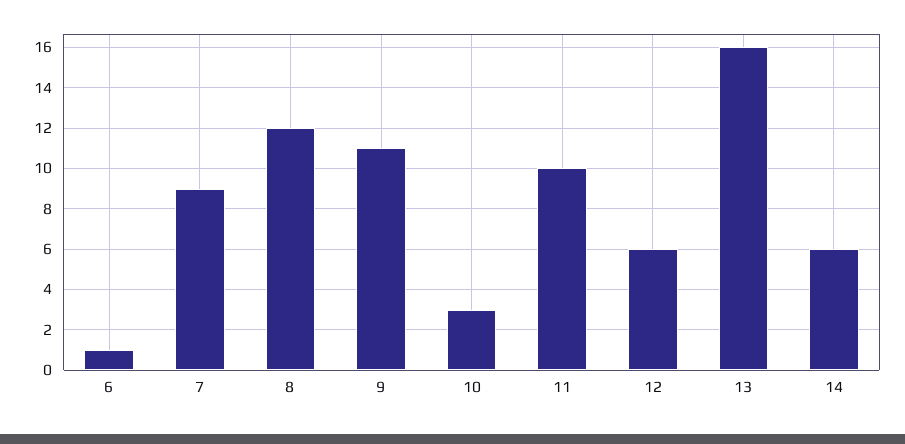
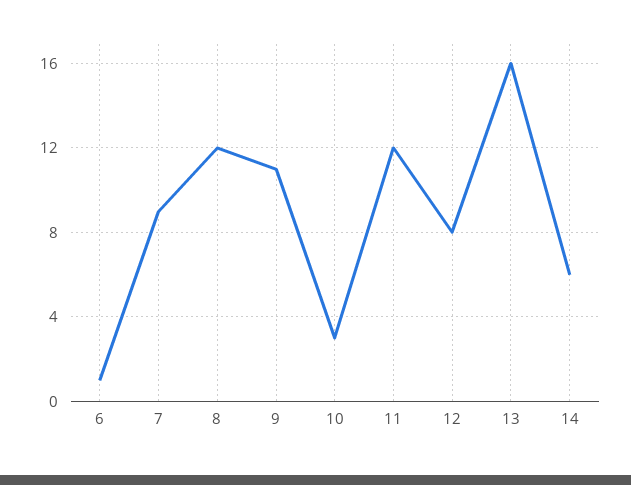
11: 10 -> 12
12: 6 -> 8

